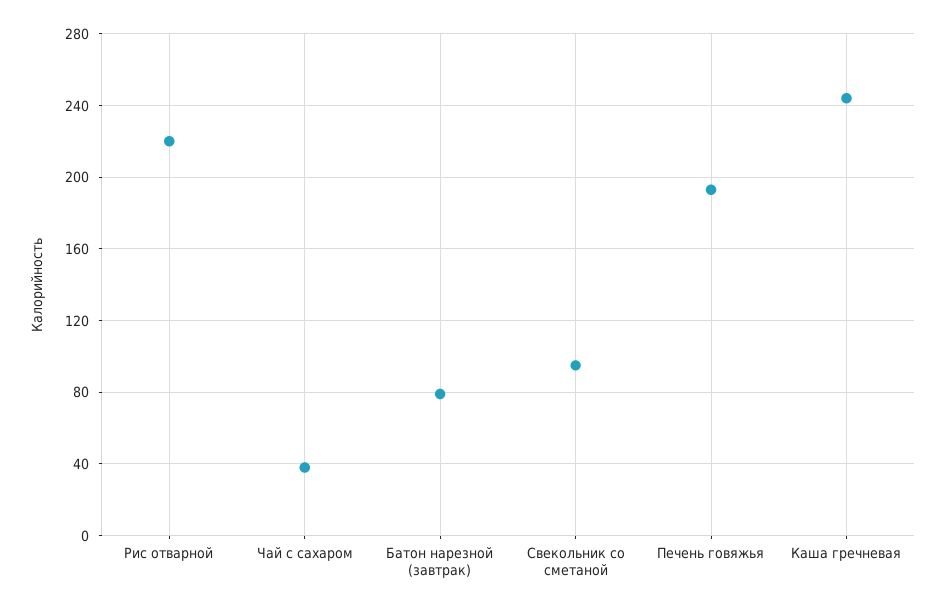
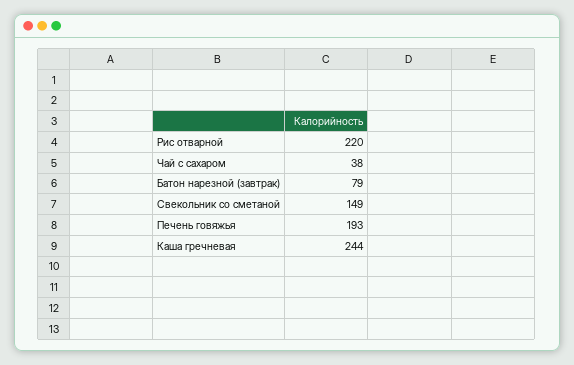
Свекольник со сметаной: 95 -> 149

